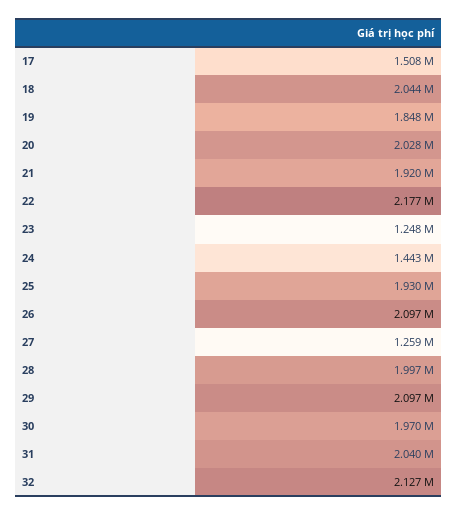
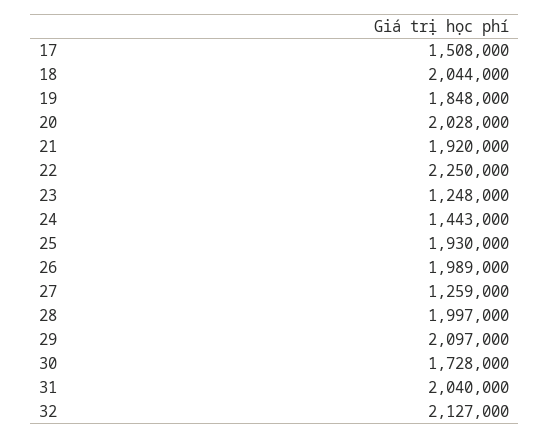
22: 2177000 -> 2250000
26: 2097000 -> 1989000
30: 1970000 -> 1728000

